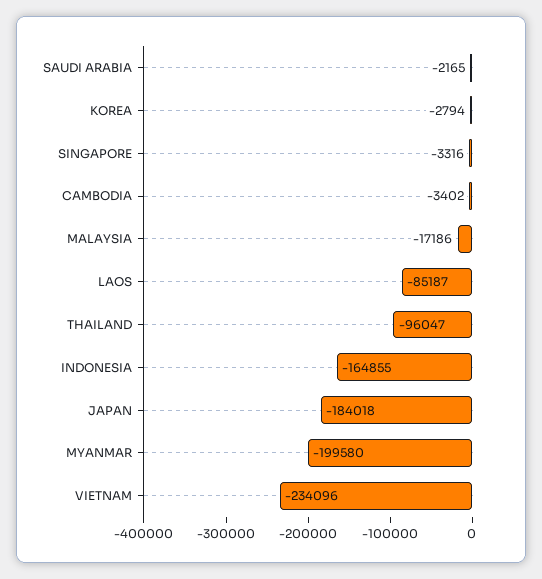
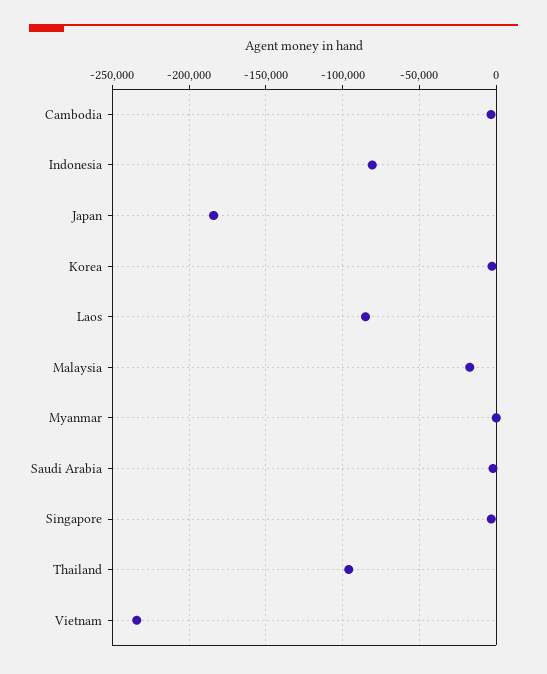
INDONESIA: -164855 -> -80000
MYANMAR: -199580 -> 0

